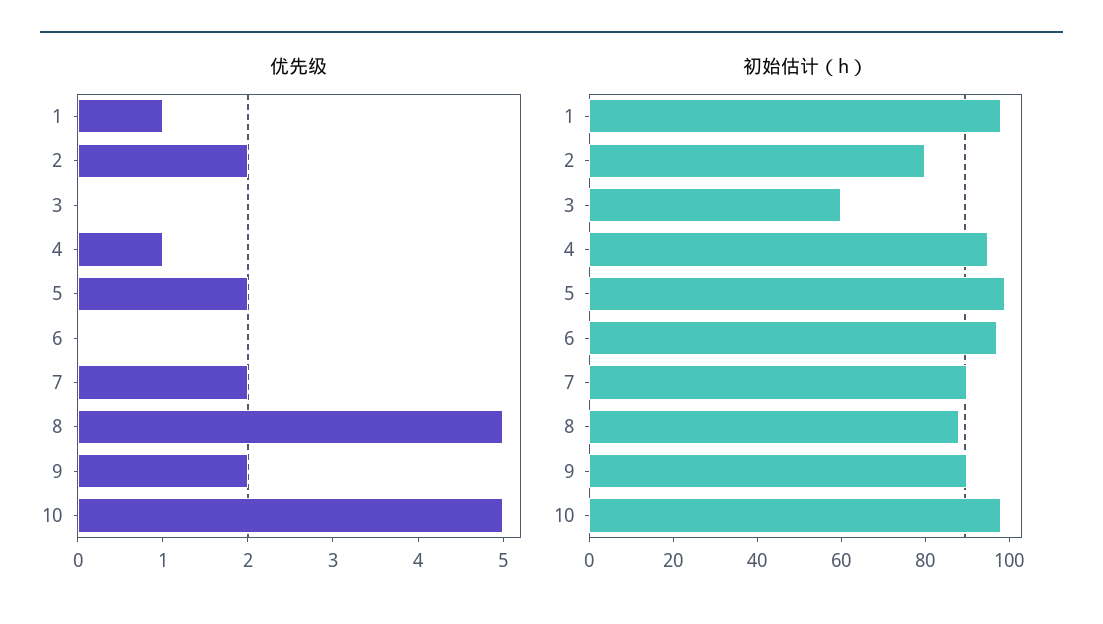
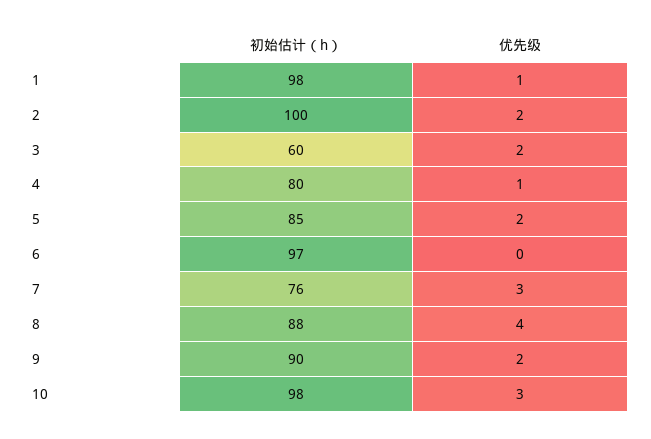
优先级, 3: 0 -> 2
优先级, 7: 2 -> 3
优先级, 8: 5 -> 4
优先级, 10: 5 -> 3
初始估计（h）, 2: 80 -> 100
初始估计（h）, 4: 95 -> 80
初始估计（h）, 5: 100 -> 85
初始估计（h）, 7: 90 -> 76

